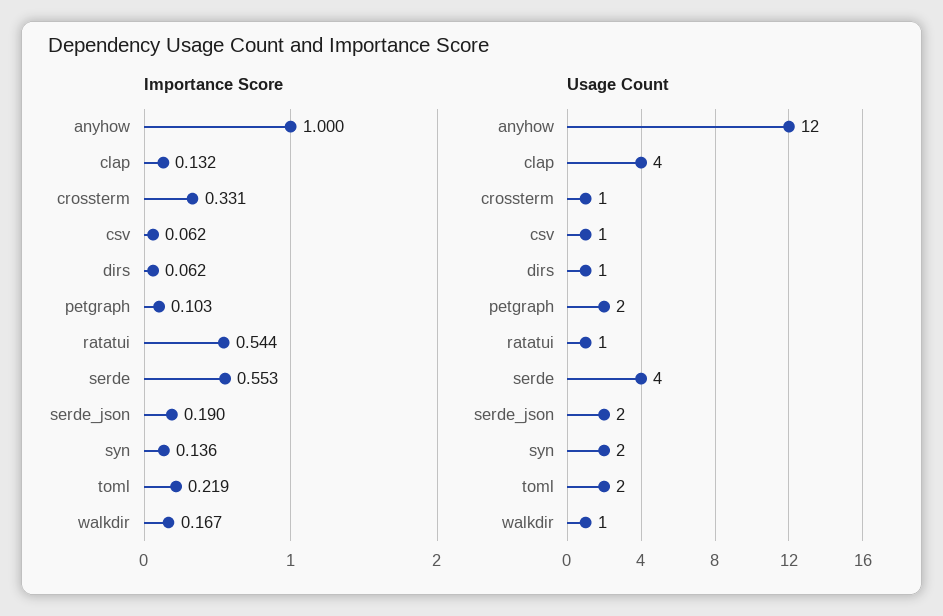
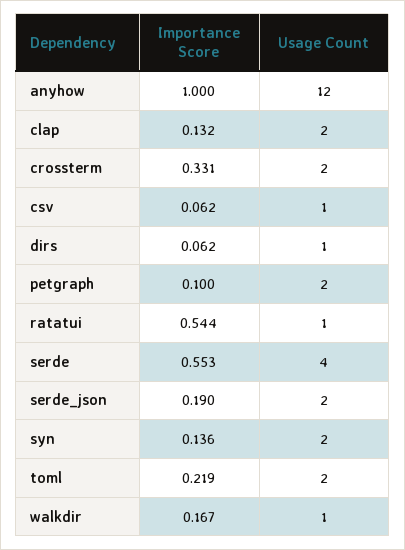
Importance Score, petgraph: 0.103 -> 0.1
Usage Count, clap: 4 -> 2
Usage Count, crossterm: 1 -> 2

